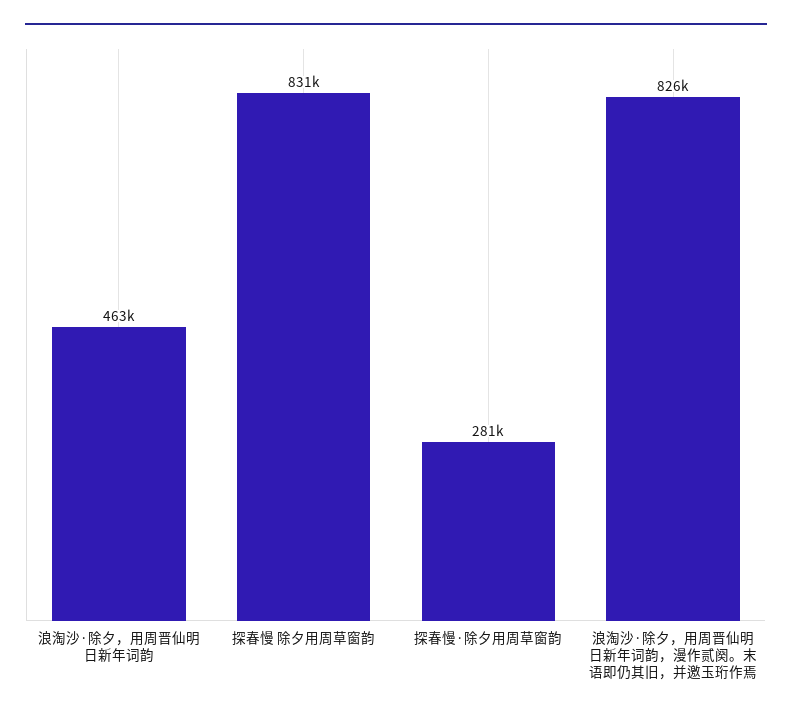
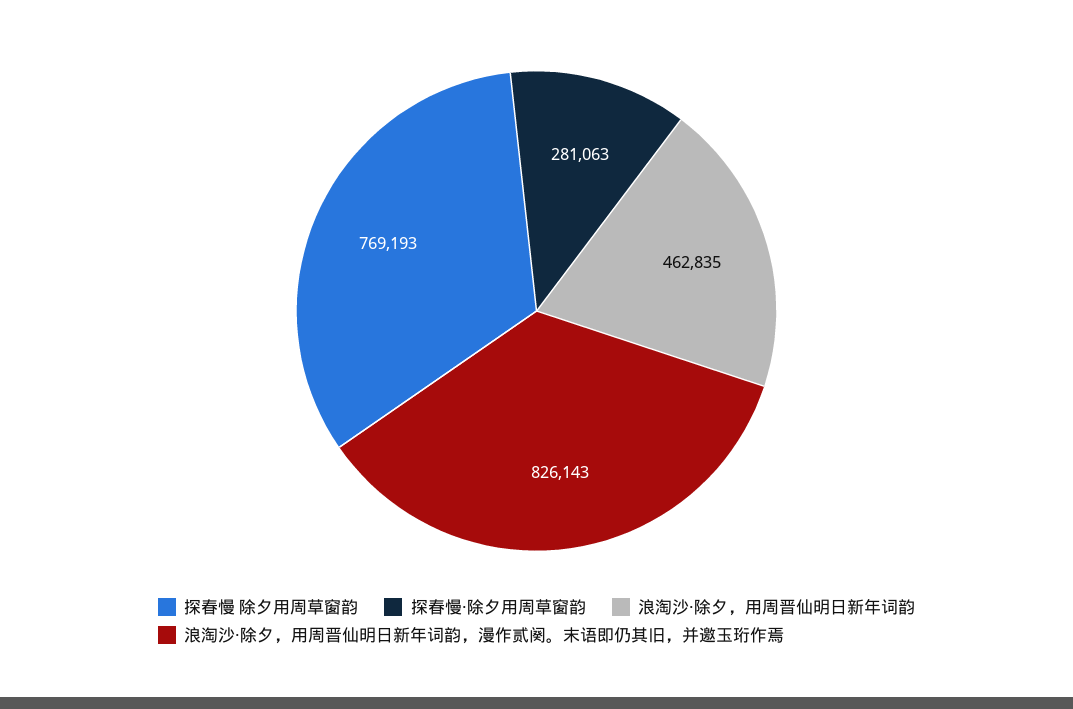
探春慢 除夕用周草窗韵: 831000 -> 769193

